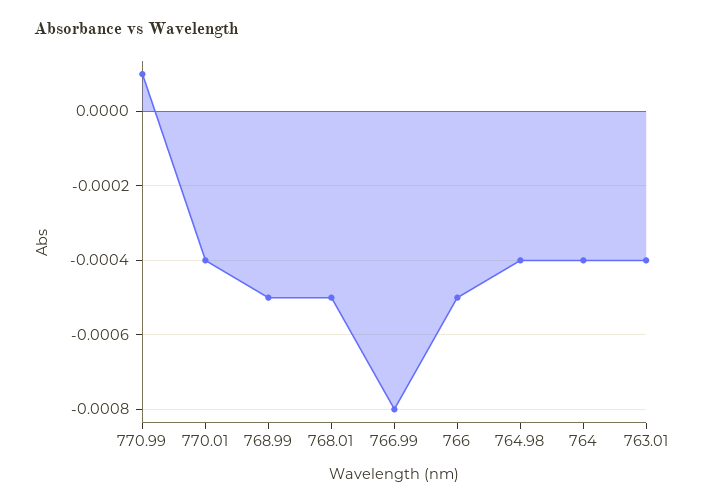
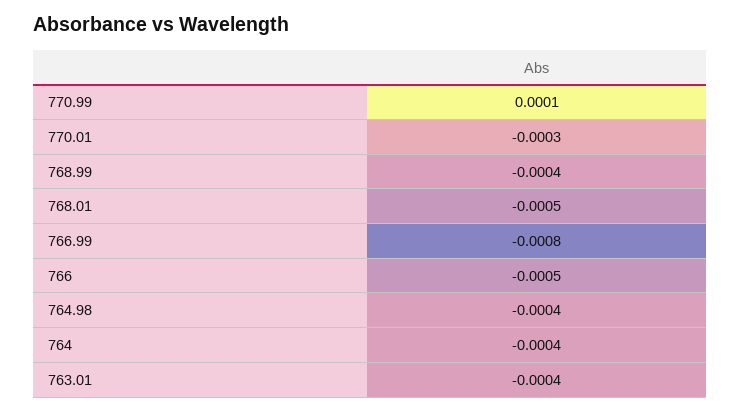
770.01: -0.0004 -> -0.0003
768.99: -0.0005 -> -0.0004

